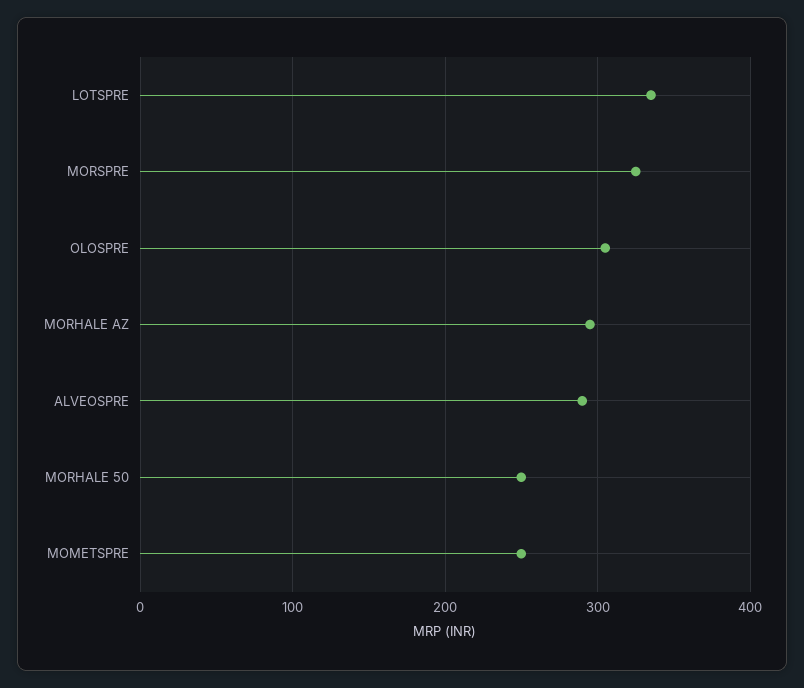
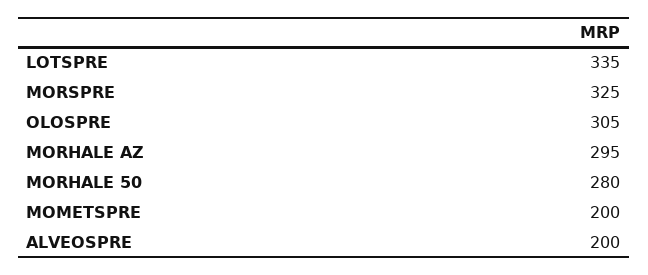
ALVEOSPRE: 290 -> 200
MORHALE 50: 250 -> 280
MOMETSPRE: 250 -> 200

